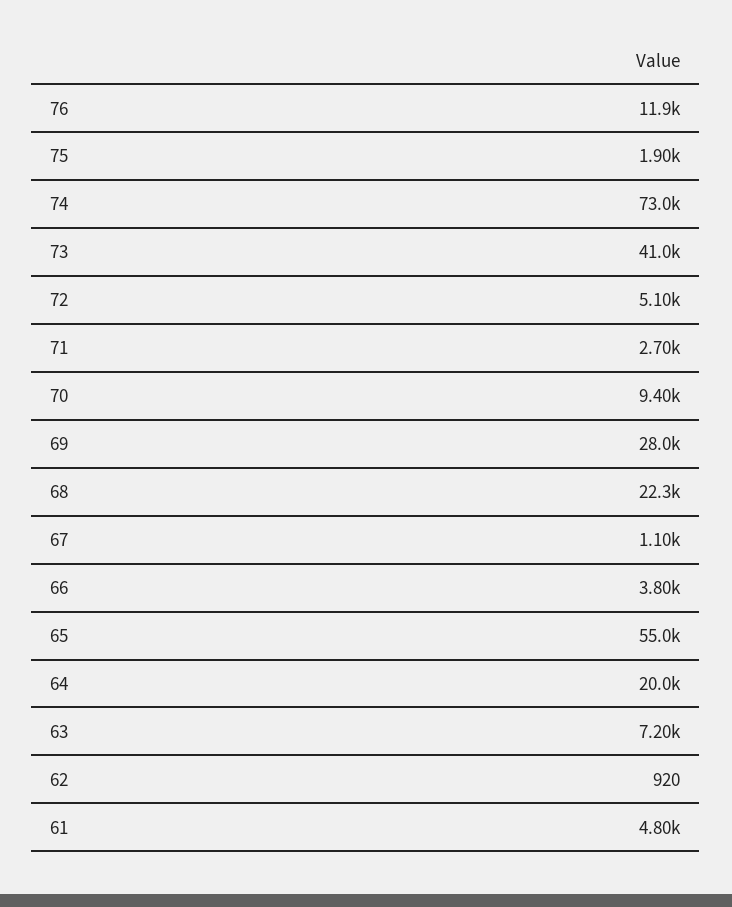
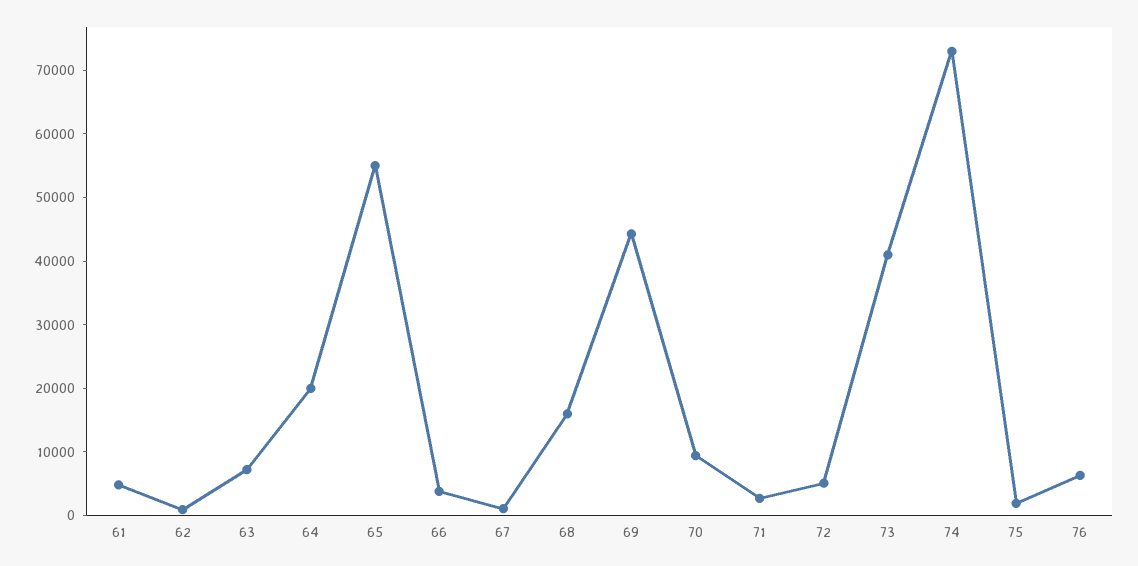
76: 11900 -> 6000
69: 28000 -> 44000
68: 22300 -> 16000

